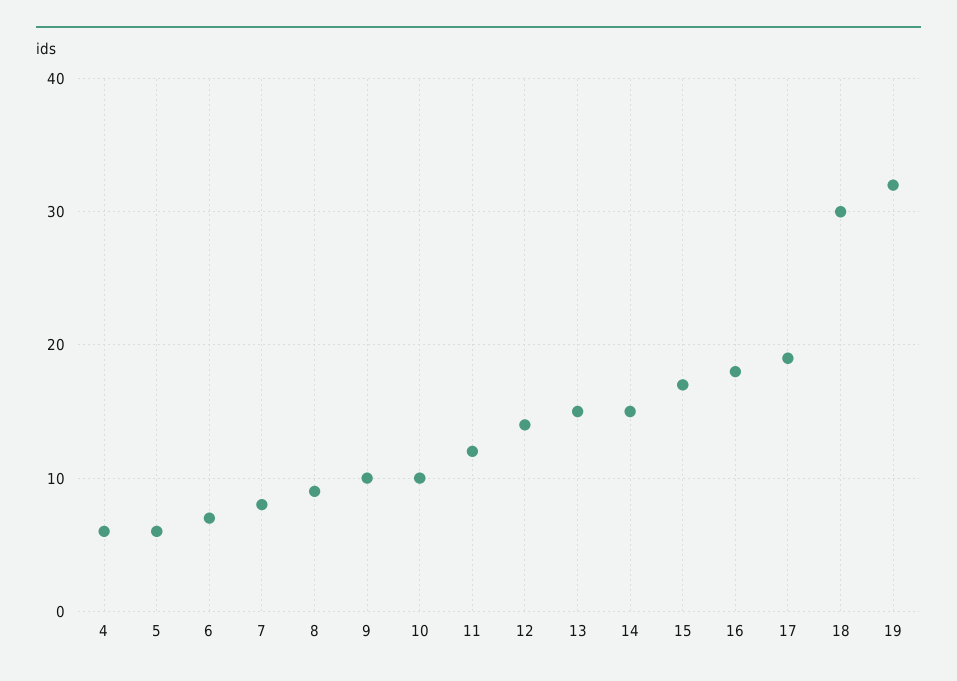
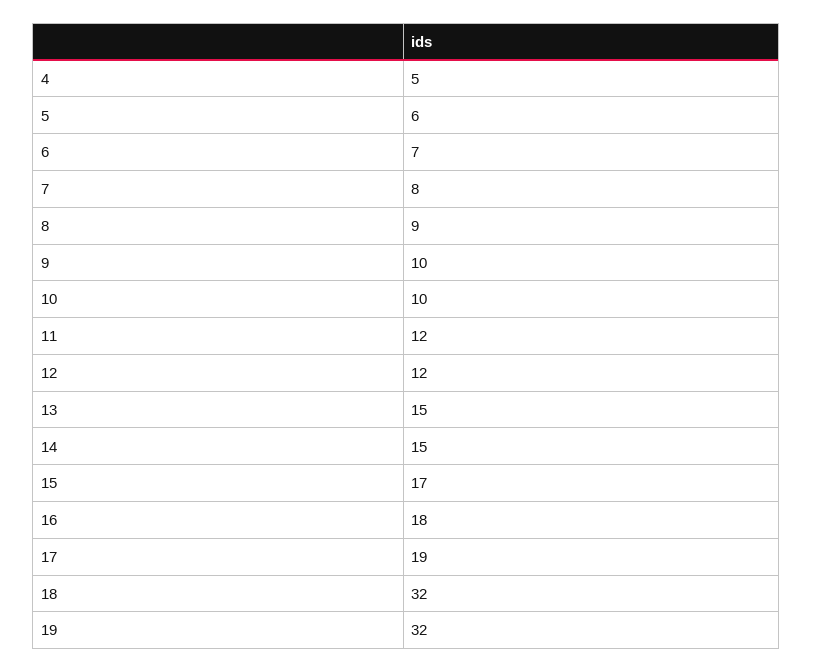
4: 6 -> 5
12: 14 -> 12
18: 30 -> 32

